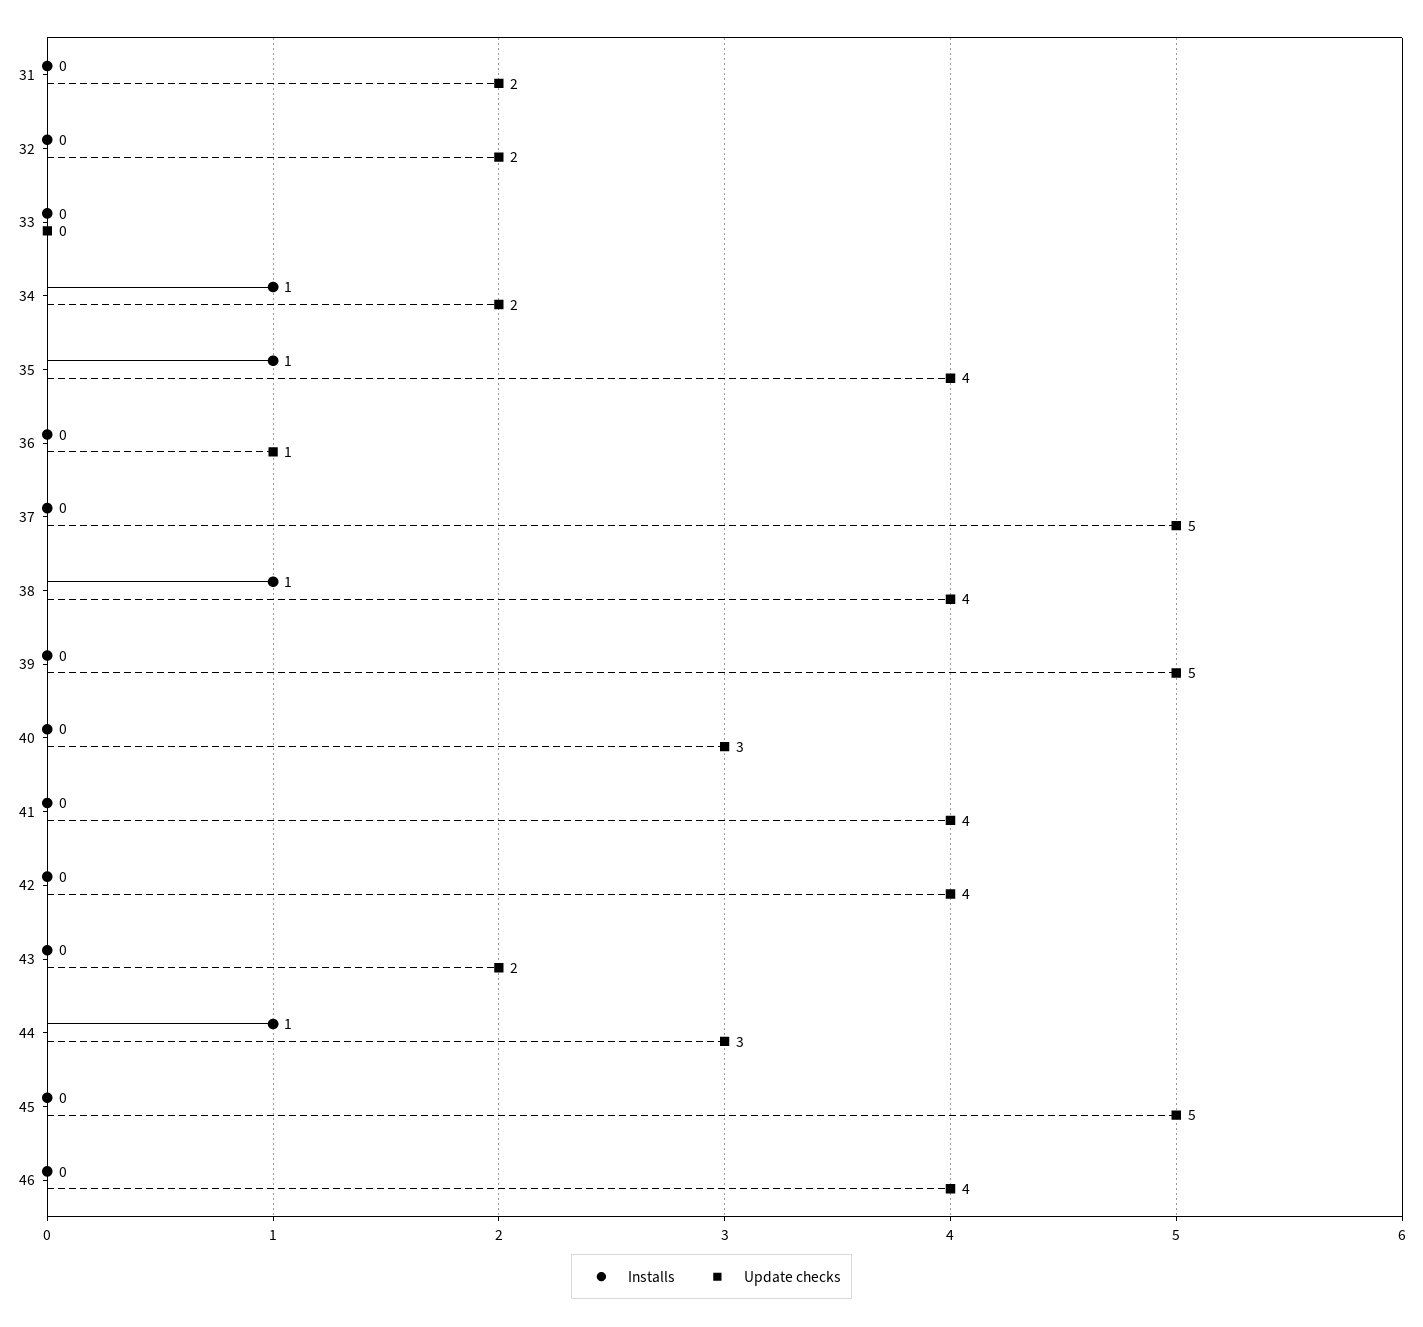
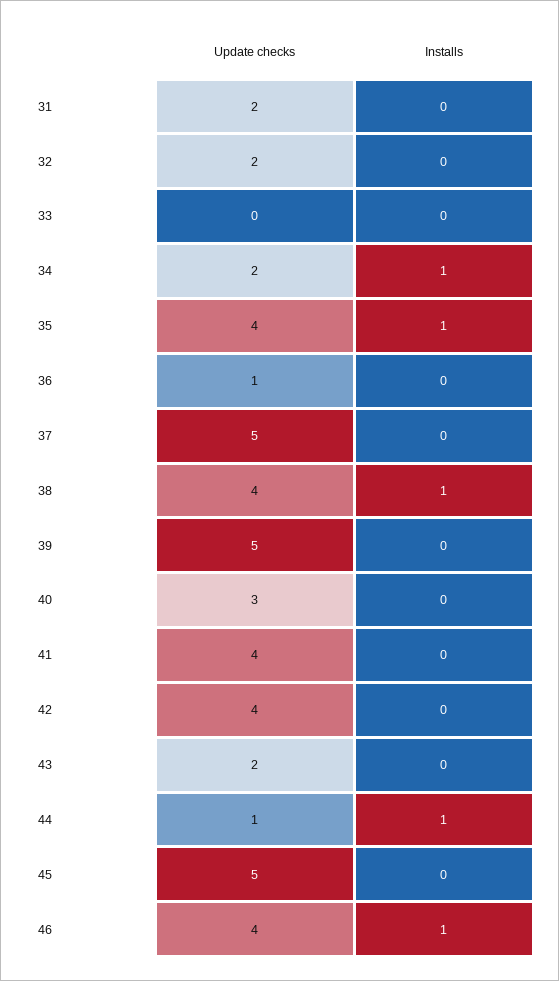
Update checks, 44: 3 -> 1
Installs, 46: 0 -> 1

